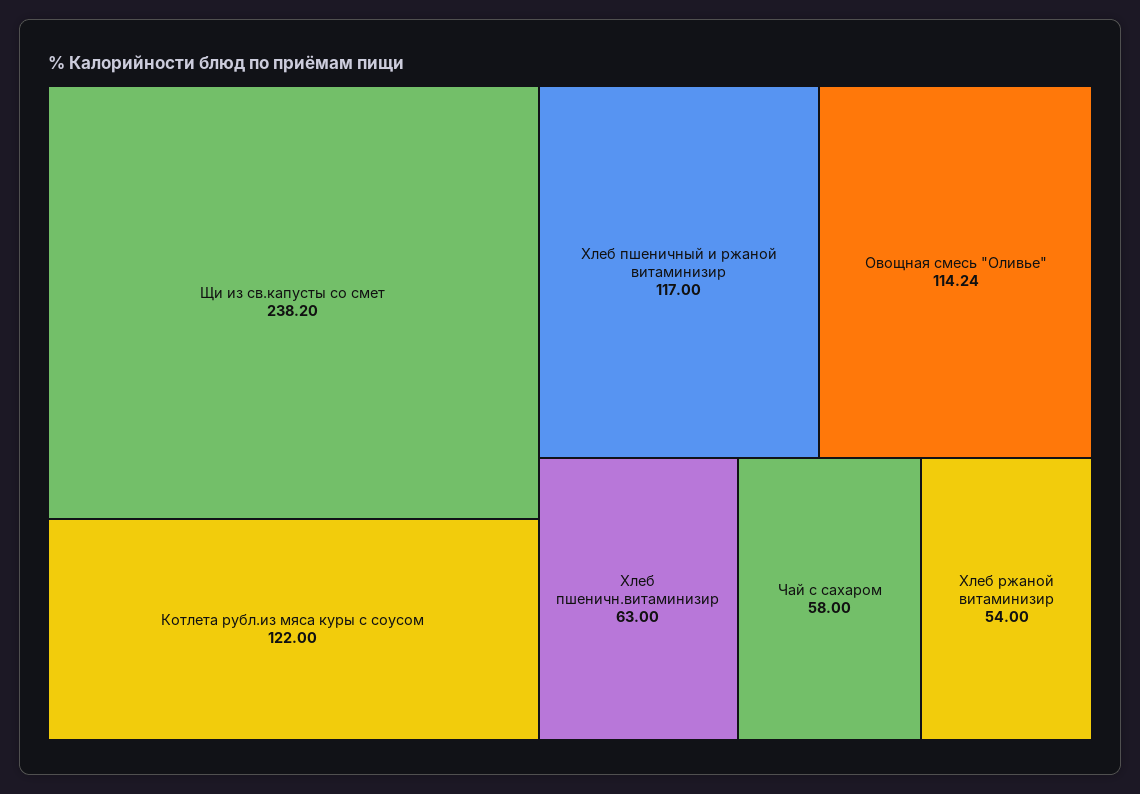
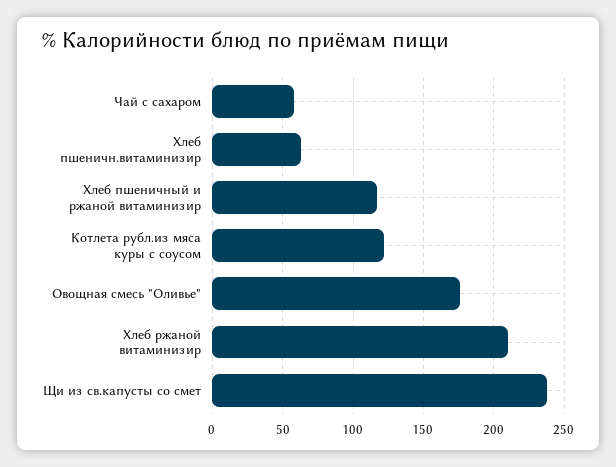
Овощная смесь "Оливье": 114.24 -> 175
Хлеб ржаной витаминизир: 54 -> 210

